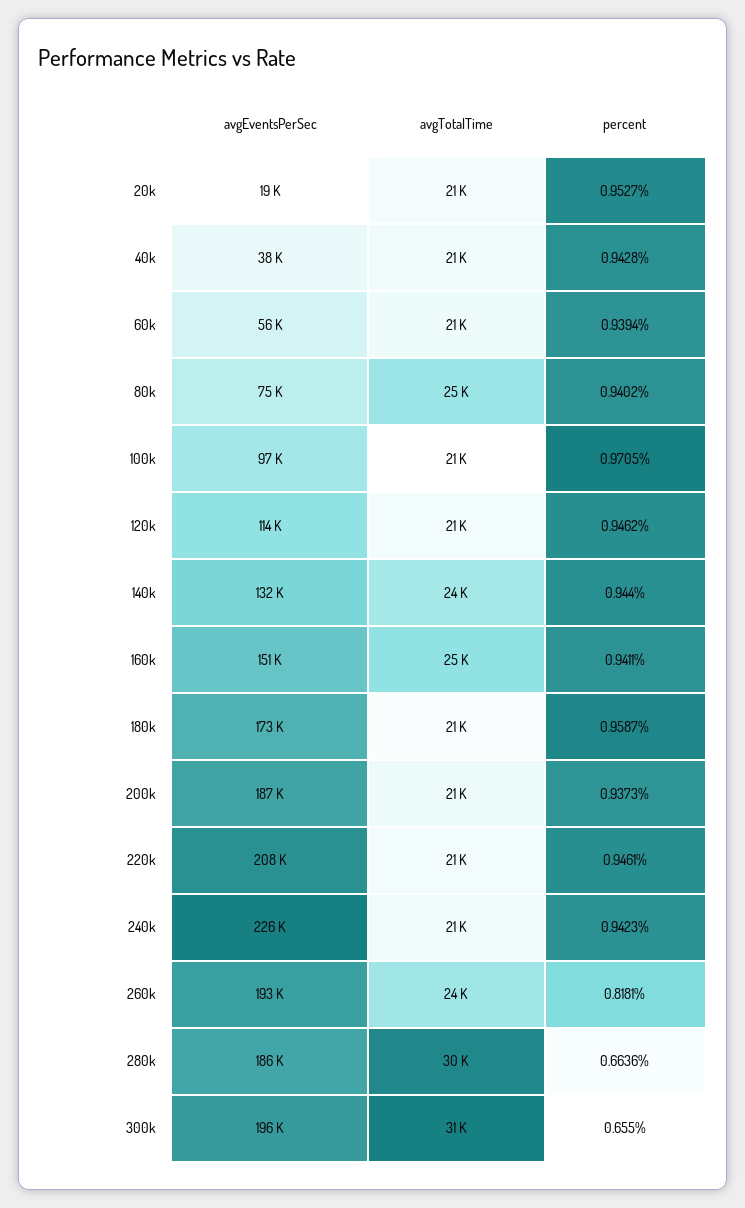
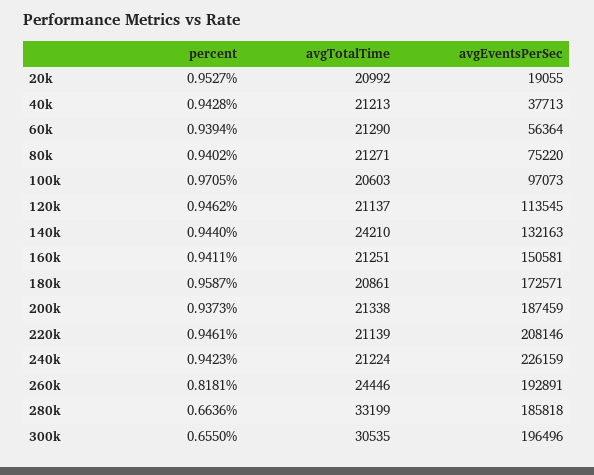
avgTotalTime, 80k: 25000 -> 21271
avgTotalTime, 160k: 25000 -> 21251
avgTotalTime, 280k: 30000 -> 33199

